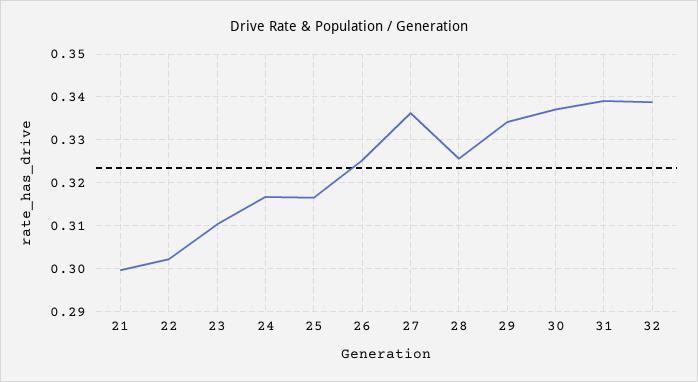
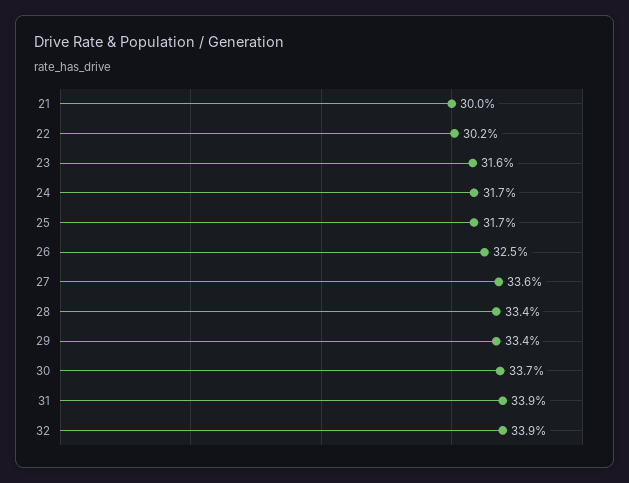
23: 0.31 -> 0.316
28: 0.326 -> 0.334

